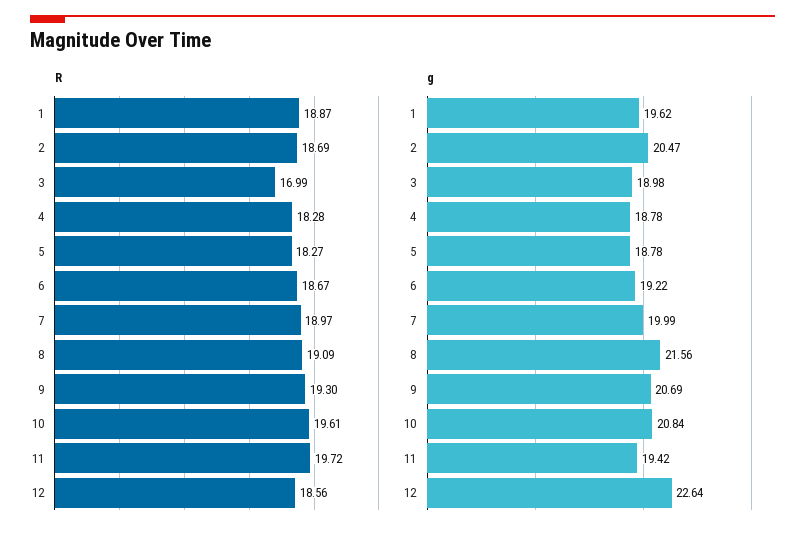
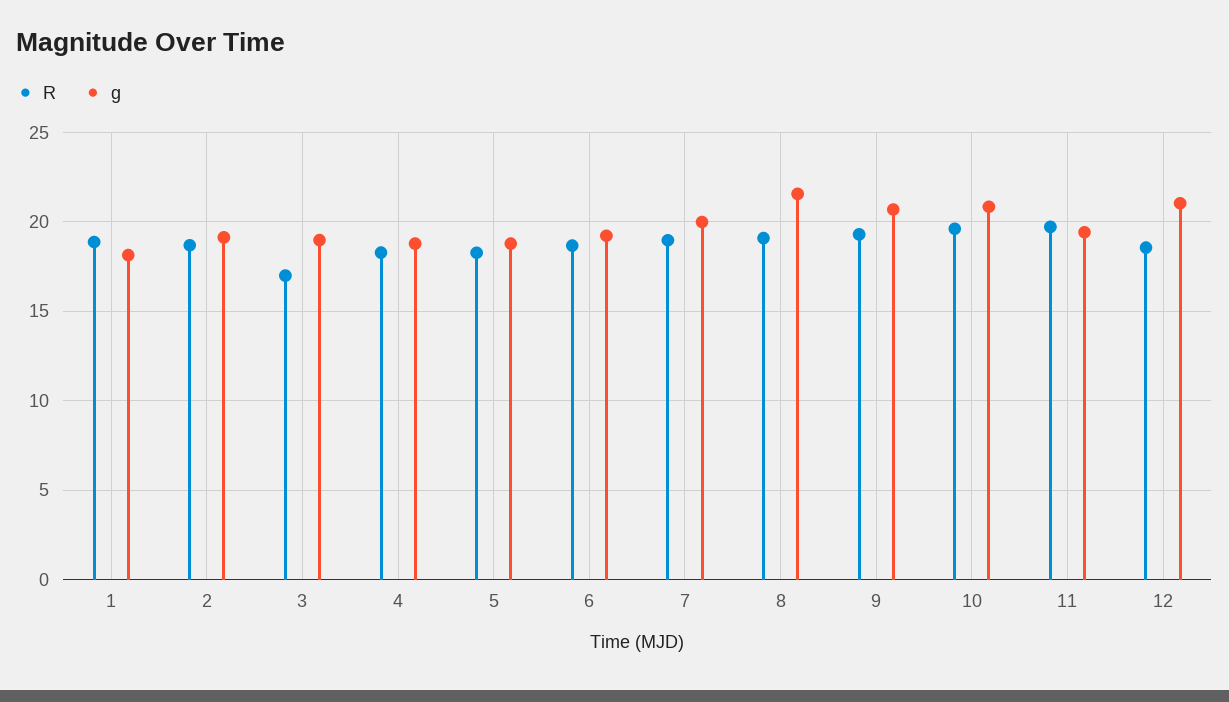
g, 1: 19.62 -> 18
g, 2: 20.47 -> 19
g, 12: 22.64 -> 21

